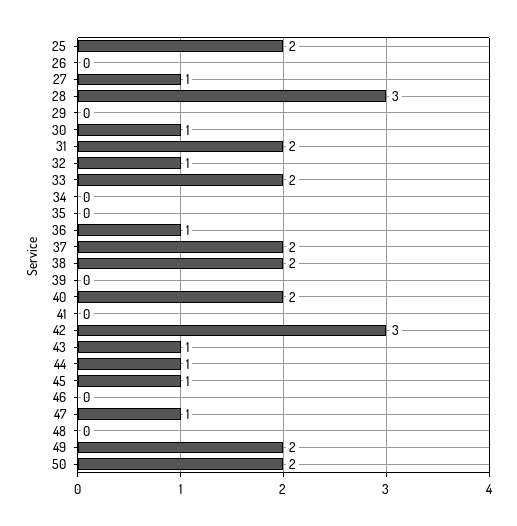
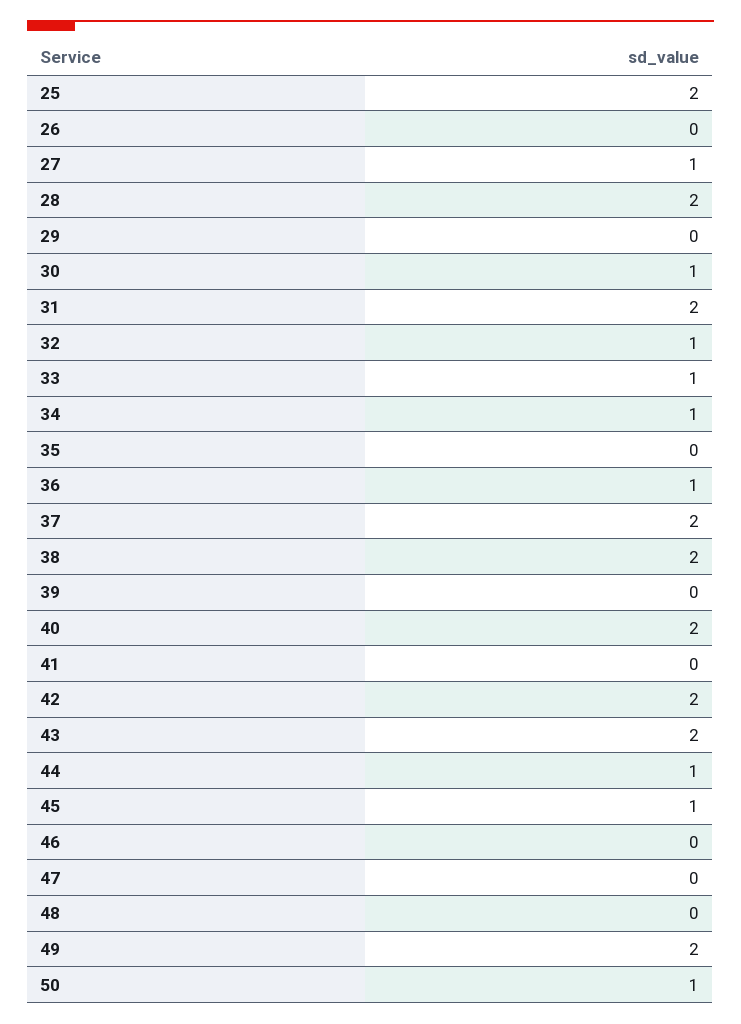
28: 3 -> 2
33: 2 -> 1
34: 0 -> 1
42: 3 -> 2
43: 1 -> 2
47: 1 -> 0
50: 2 -> 1

